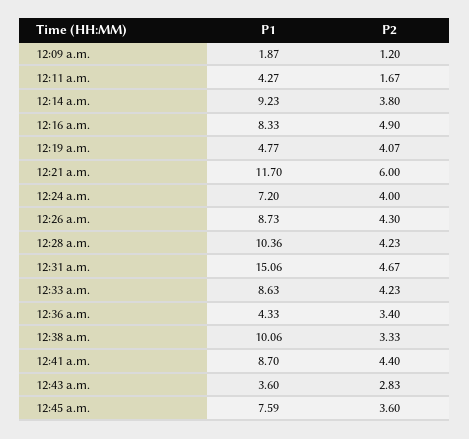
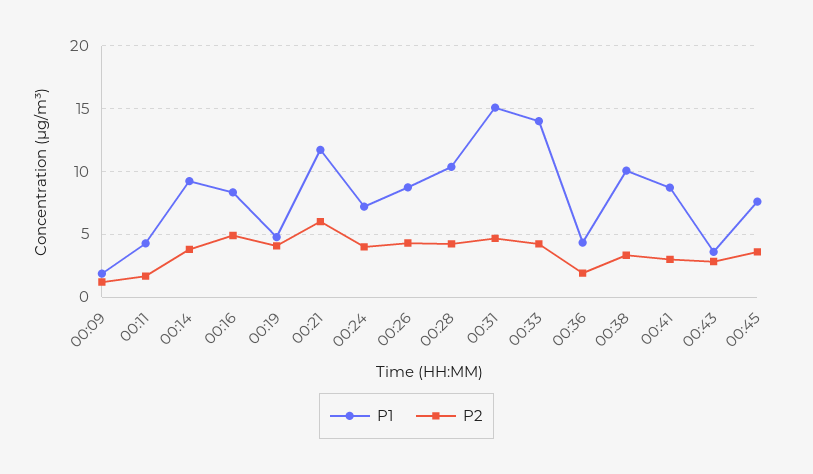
P1, 12:33 a.m.: 8.63 -> 14
P2, 12:36 a.m.: 3.4 -> 2
P2, 12:41 a.m.: 4.4 -> 3

